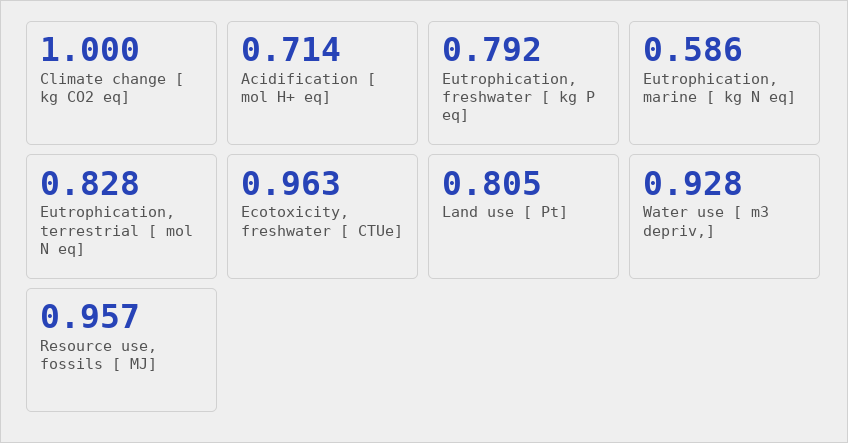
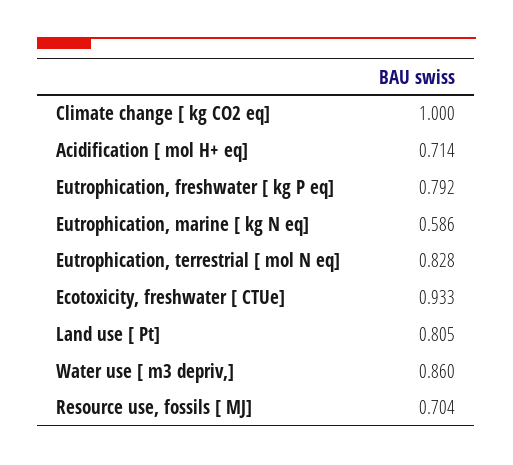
Ecotoxicity, freshwater [ CTUe]: 0.963 -> 0.933
Water use [ m3 depriv,]: 0.928 -> 0.86
Resource use, fossils [ MJ]: 0.957 -> 0.704

